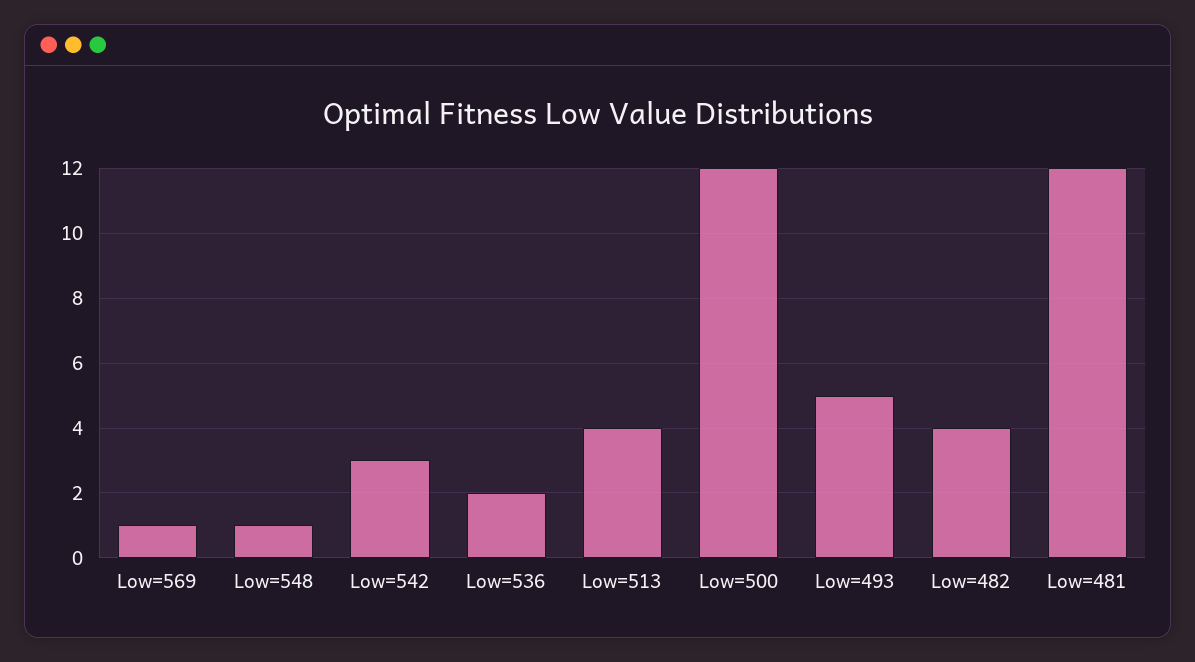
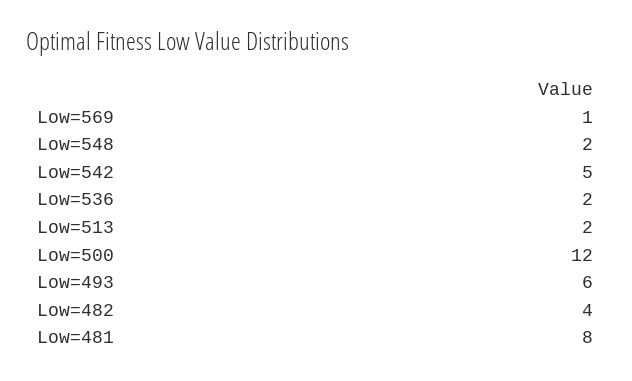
Low=548: 1 -> 2
Low=542: 3 -> 5
Low=513: 4 -> 2
Low=493: 5 -> 6
Low=481: 12 -> 8

